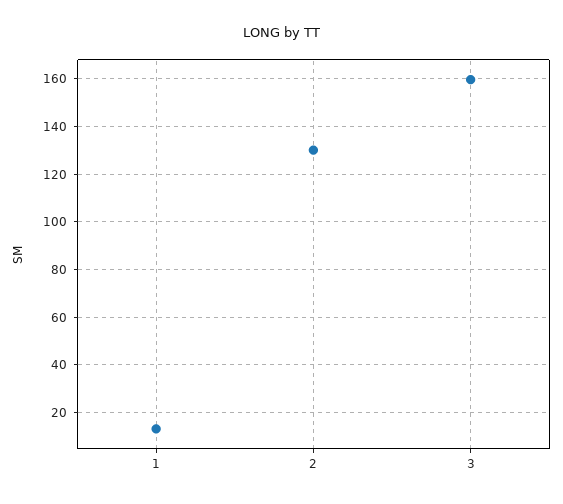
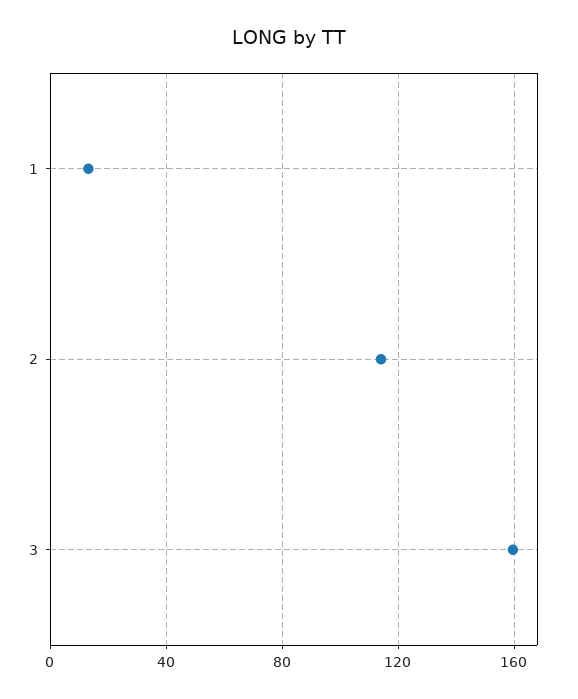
2: 130 -> 115

